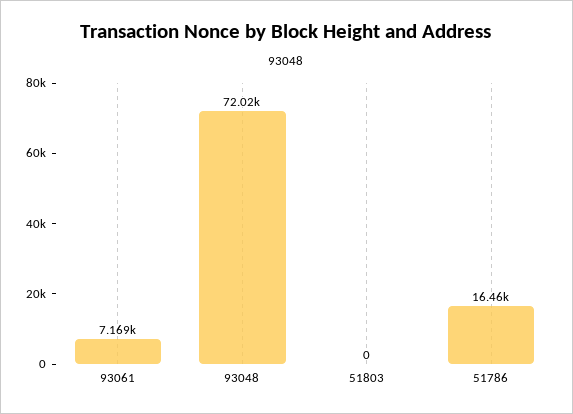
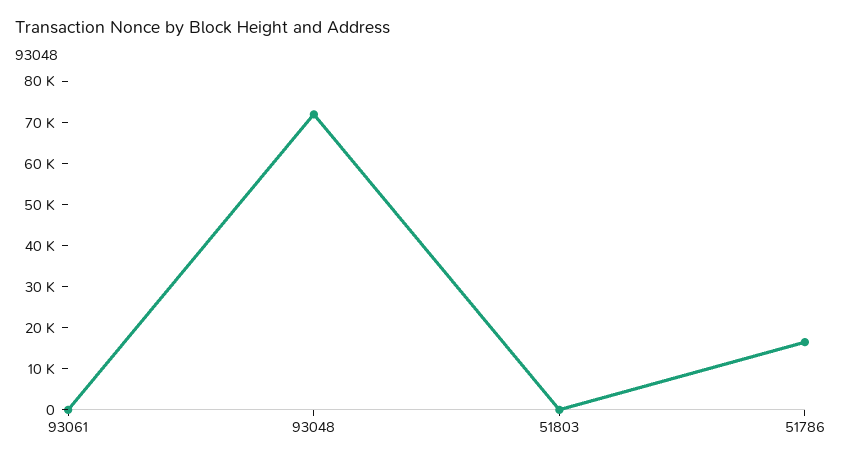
93061: 7169 -> 0

